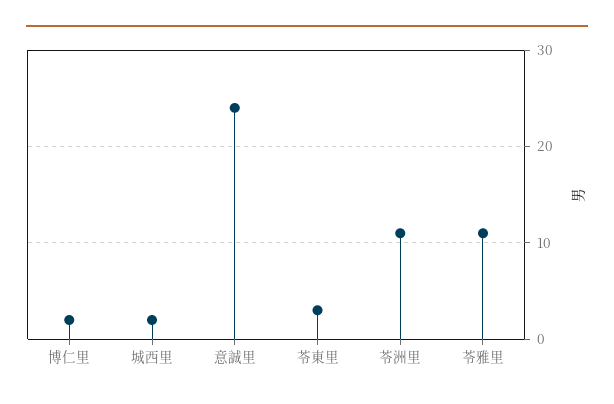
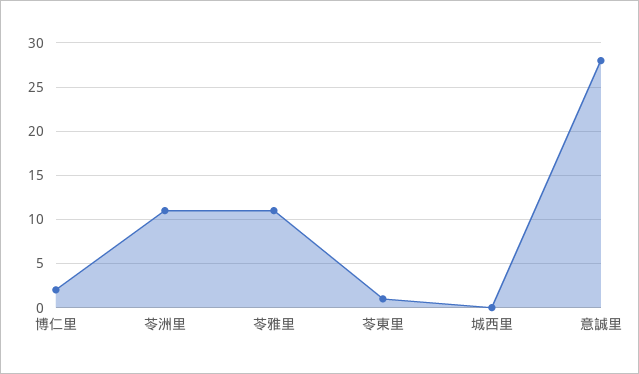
城西里: 2 -> 0
意誠里: 24 -> 28
苓東里: 3 -> 1

